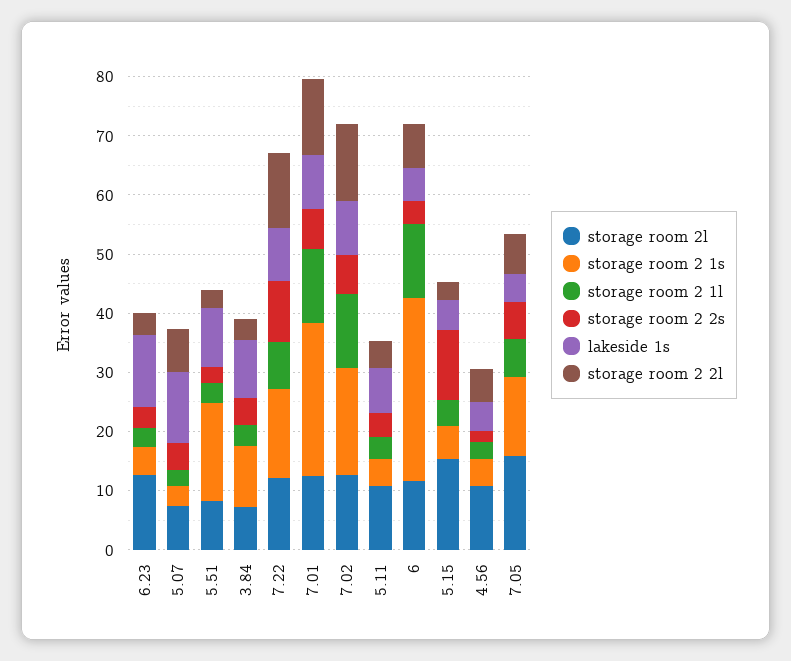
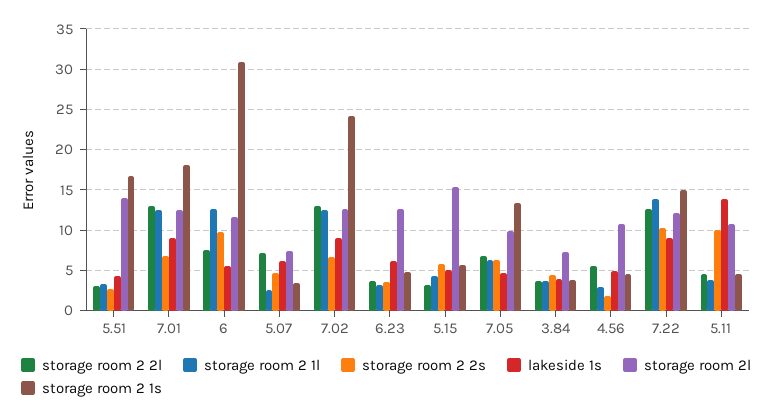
lakeside 1s, 6.23: 12 -> 6
lakeside 1s, 5.07: 12 -> 6
storage room 2l, 5.51: 8 -> 14
lakeside 1s, 5.51: 10 -> 4
storage room 2 1s, 3.84: 10 -> 4
lakeside 1s, 3.84: 10 -> 4
storage room 2 1l, 7.22: 8 -> 14
storage room 2 1s, 7.01: 26 -> 18
storage room 2 1s, 7.02: 18 -> 24
storage room 2 2s, 5.11: 4 -> 10
lakeside 1s, 5.11: 8 -> 14
storage room 2 2s, 6: 4 -> 10
storage room 2 2s, 5.15: 12 -> 6
storage room 2l, 7.05: 16 -> 10

